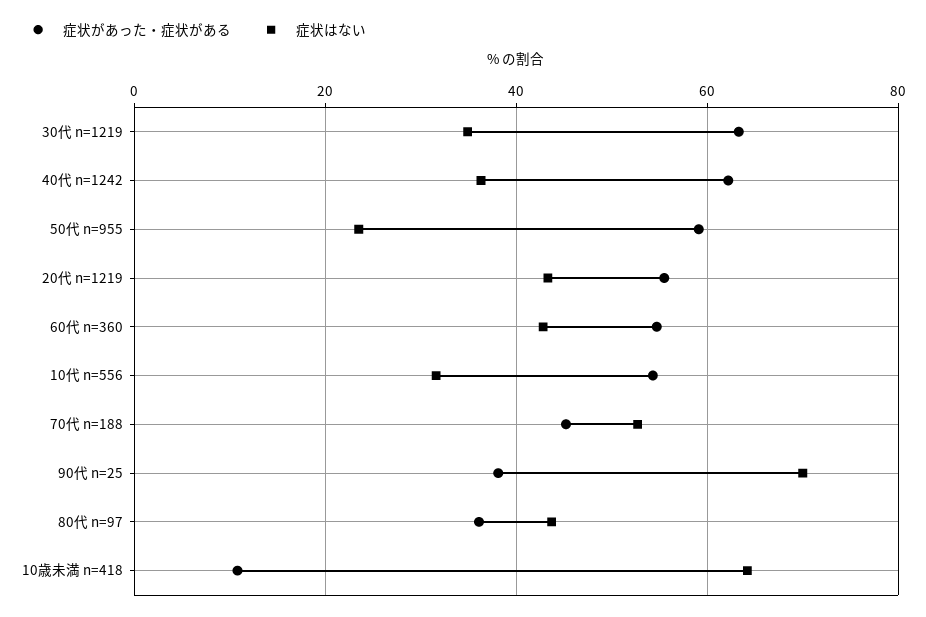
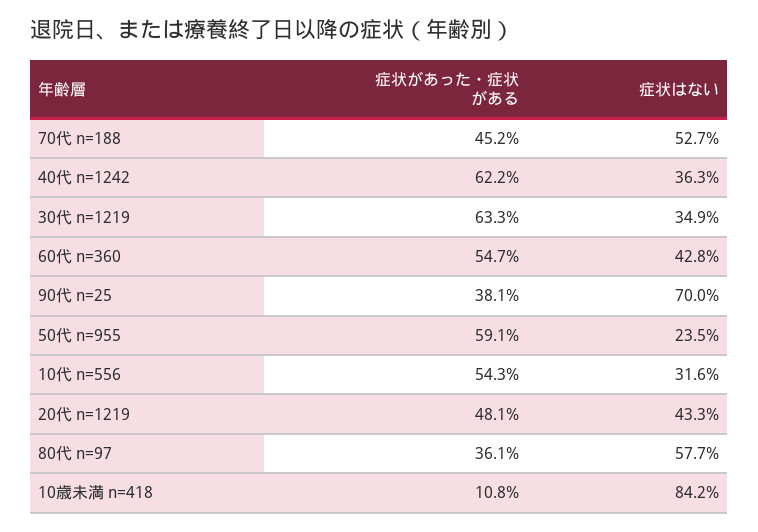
症状があった・症状がある, 20代 n=1219: 56 -> 48.1
症状はない, 80代 n=97: 44 -> 57.7
症状はない, 10歳未満 n=418: 64 -> 84.2

